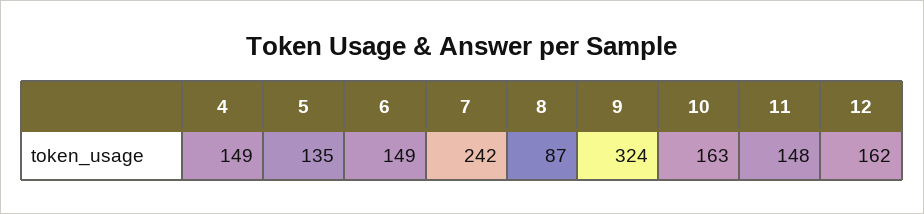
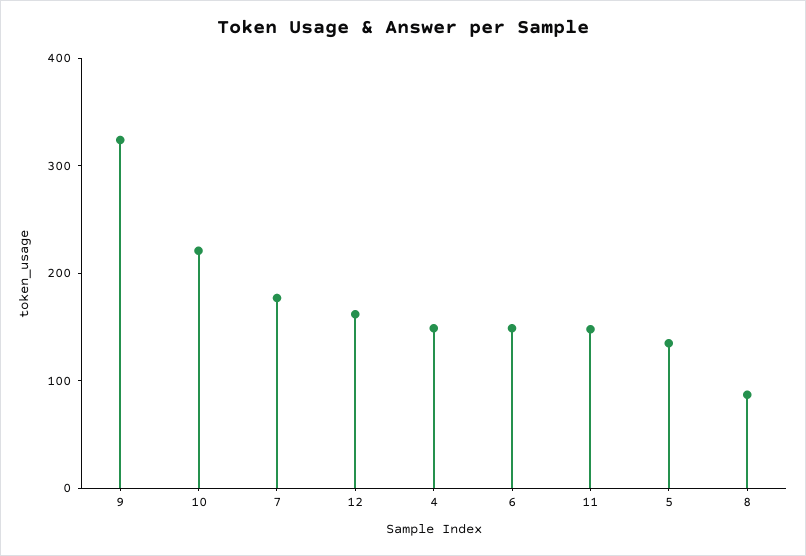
7: 242 -> 180
10: 163 -> 220

